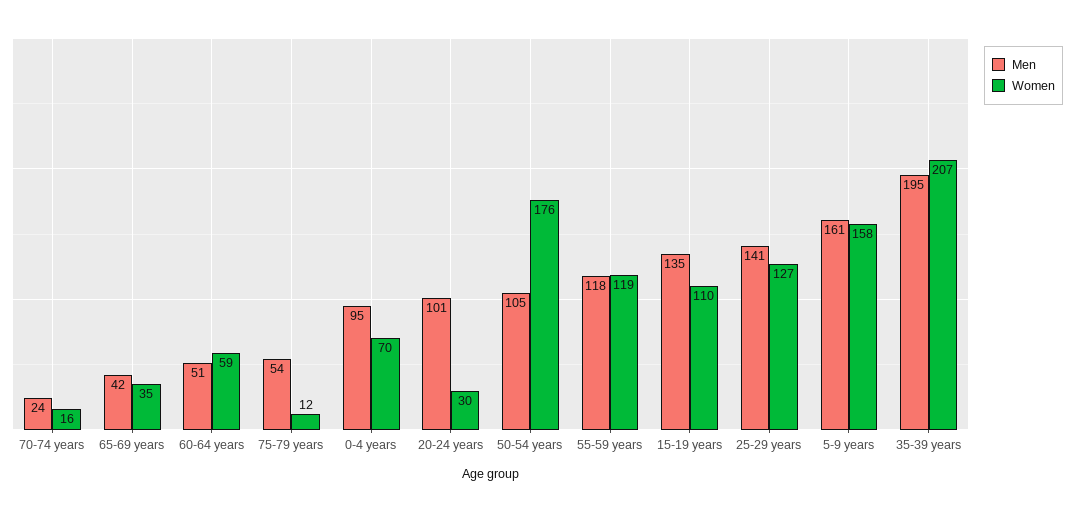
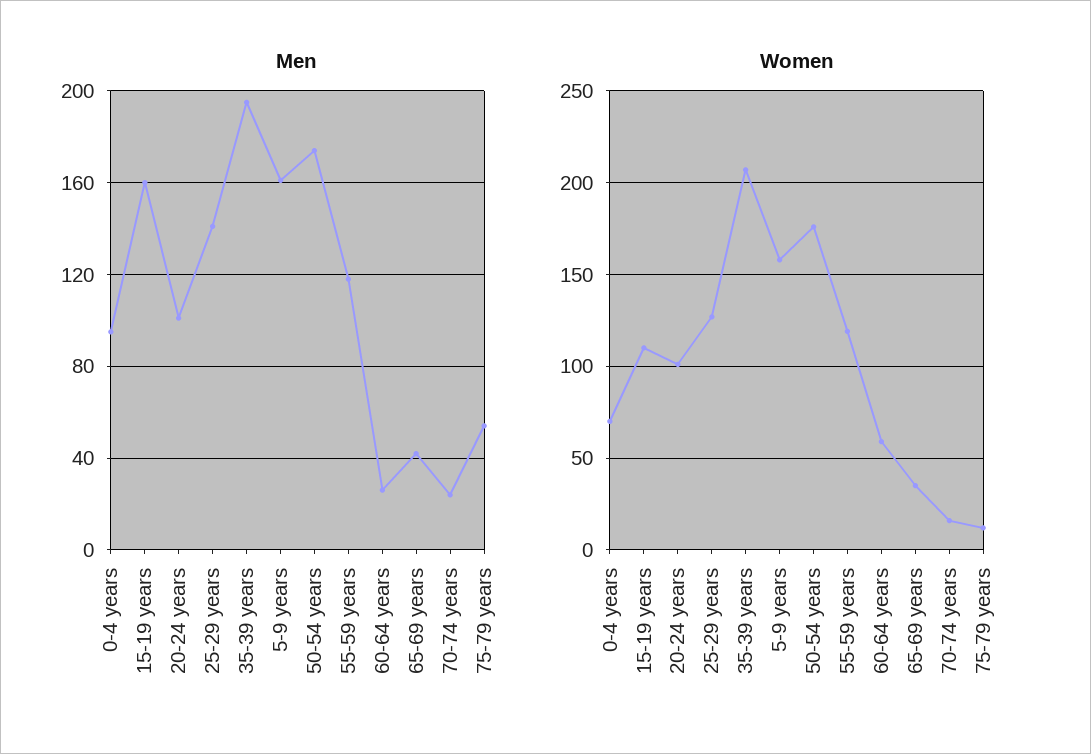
Men, 60-64 years: 51 -> 25
Women, 20-24 years: 30 -> 100
Men, 50-54 years: 105 -> 175
Men, 15-19 years: 135 -> 160

